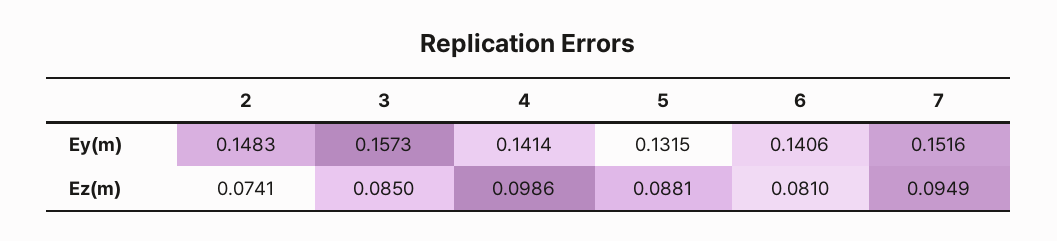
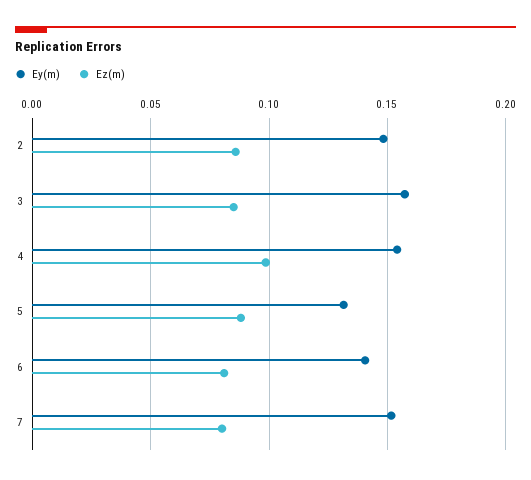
Ey(m), 4: 0.1414 -> 0.155
Ez(m), 2: 0.0741 -> 0.085
Ez(m), 7: 0.0949 -> 0.08

